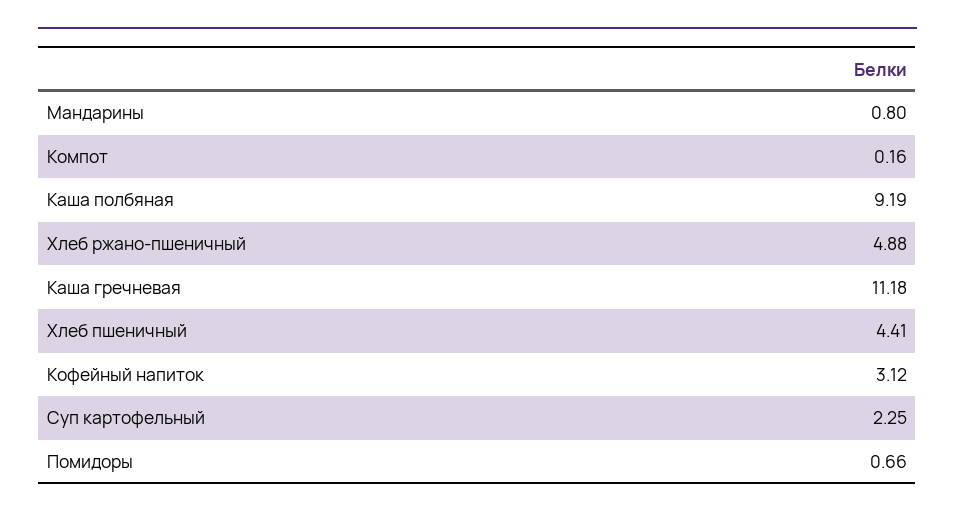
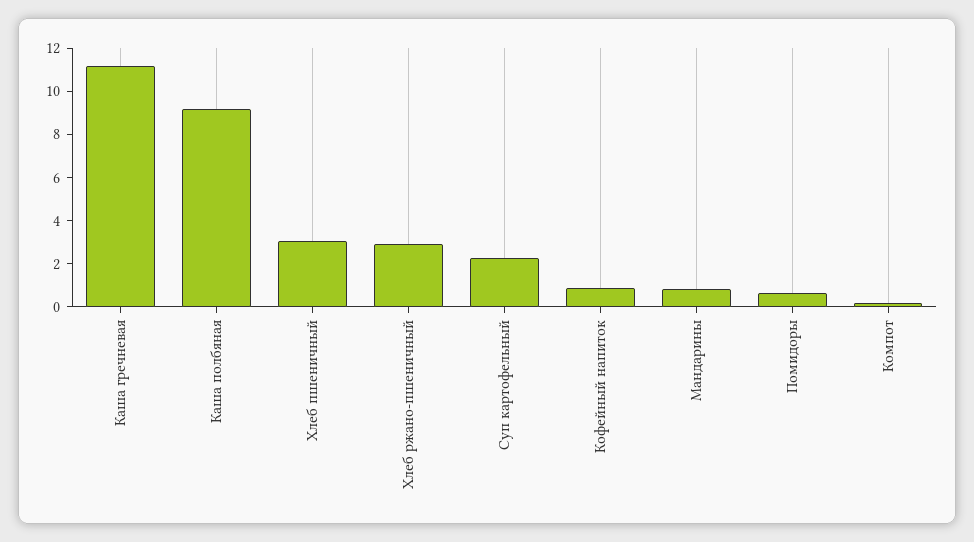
Хлеб ржано-пшеничный: 4.88 -> 3
Хлеб пшеничный: 4.41 -> 3
Кофейный напиток: 3.12 -> 1

